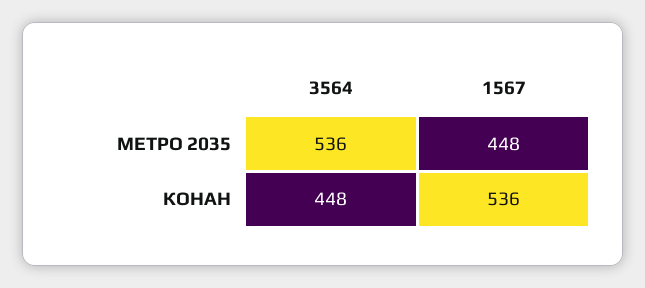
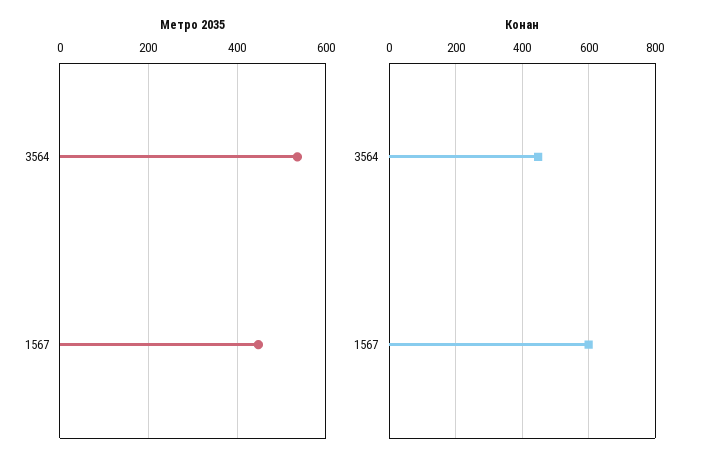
КОНАН, 1567: 536 -> 600

